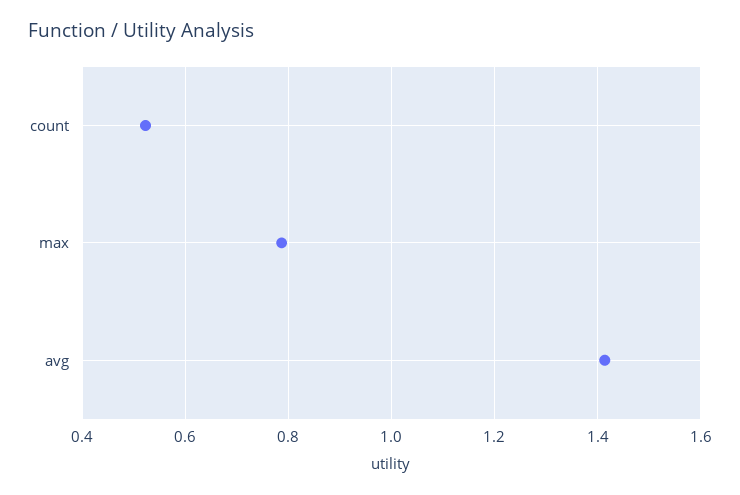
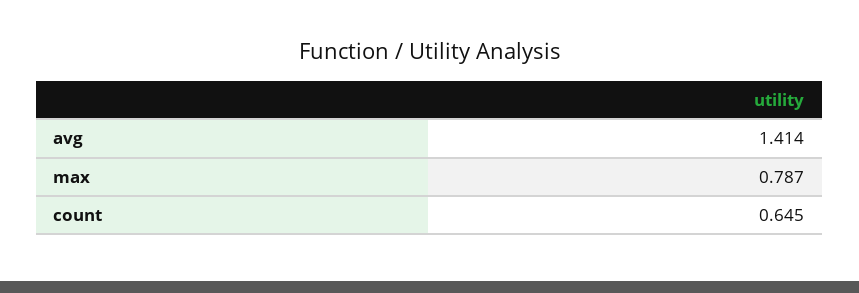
count: 0.52 -> 0.645

